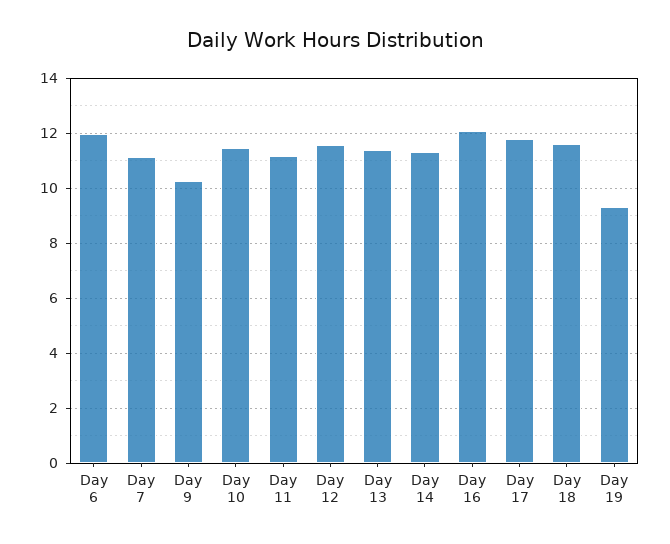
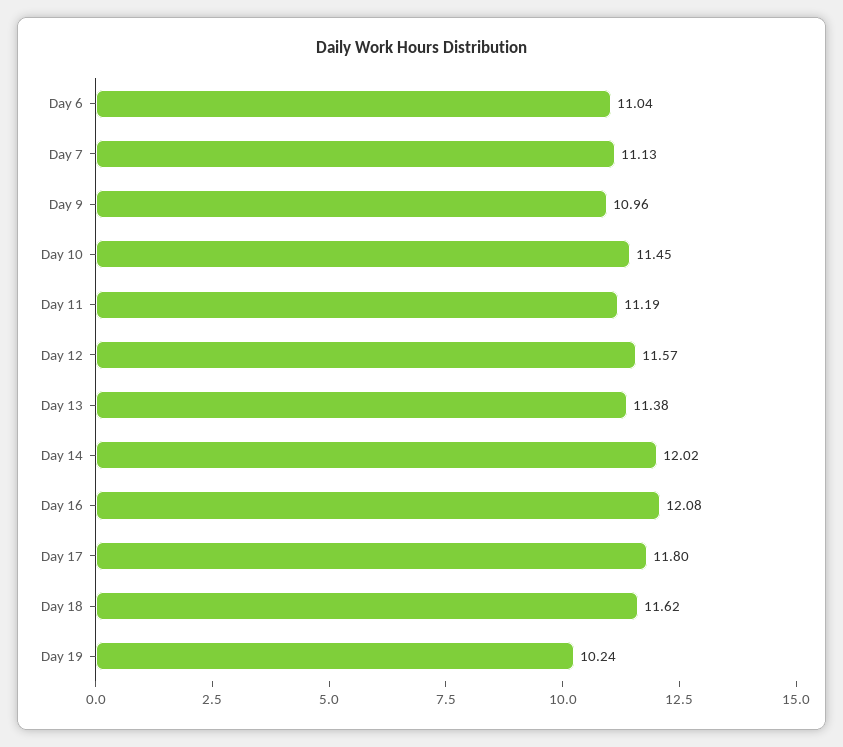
Day 6: 12 -> 11.04
Day 9: 10.25 -> 10.96
Day 14: 11.25 -> 12.02
Day 19: 9.25 -> 10.24

